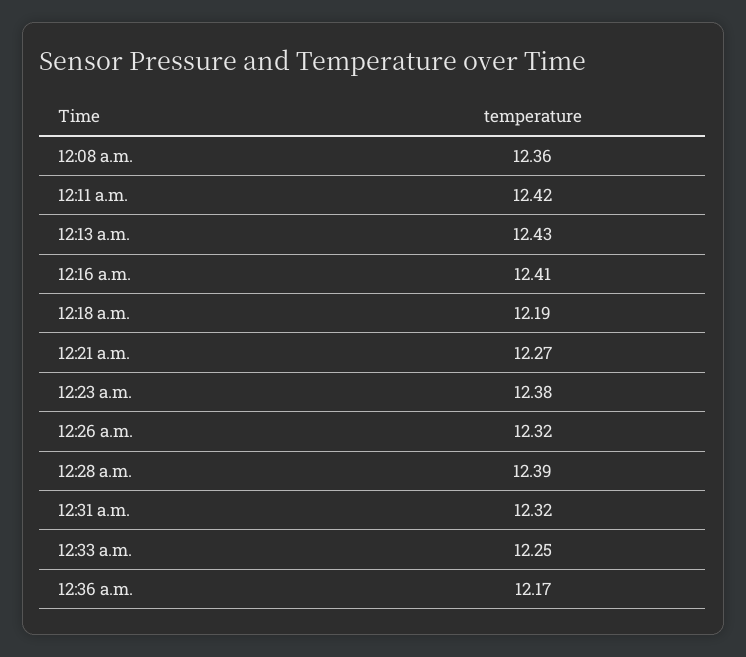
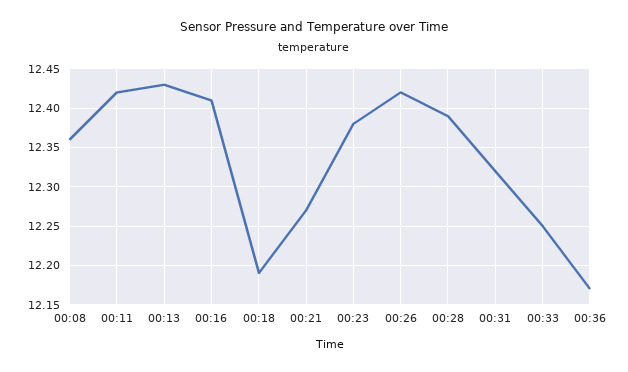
12:26 a.m.: 12.32 -> 12.42

